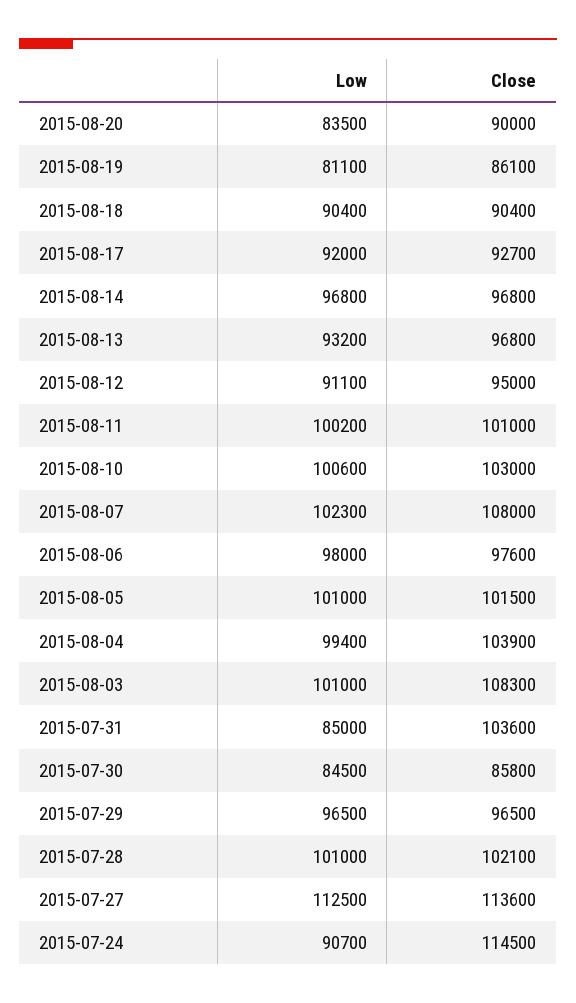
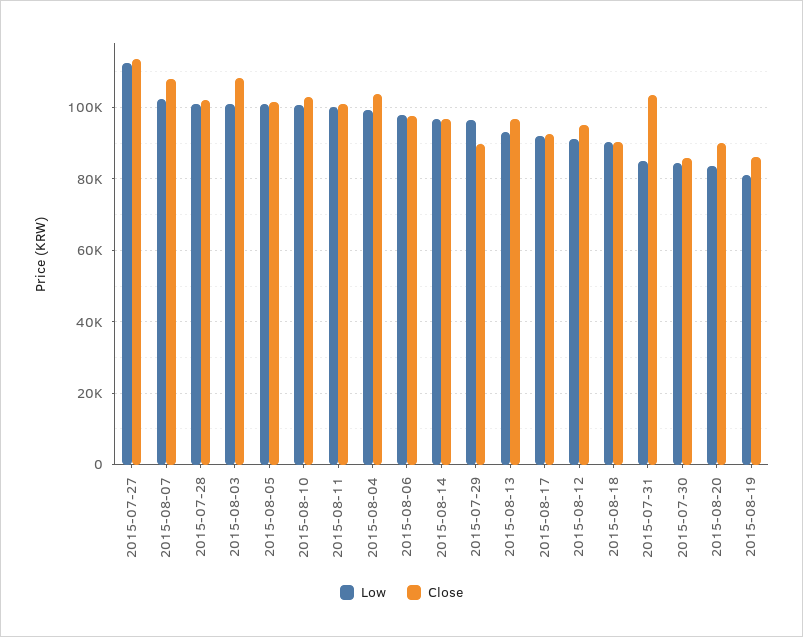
Close, 2015-07-29: 96500 -> 90000
Low, 2015-07-24: 90700 -> none
Close, 2015-07-24: 114500 -> none

